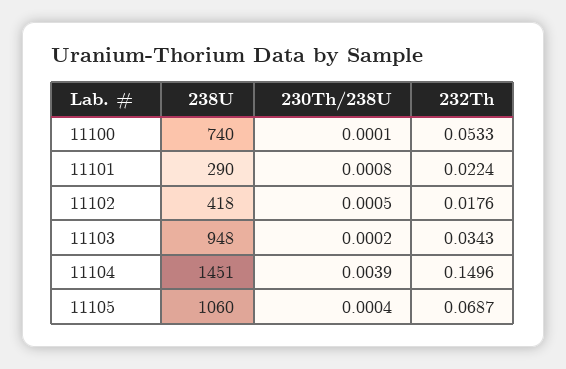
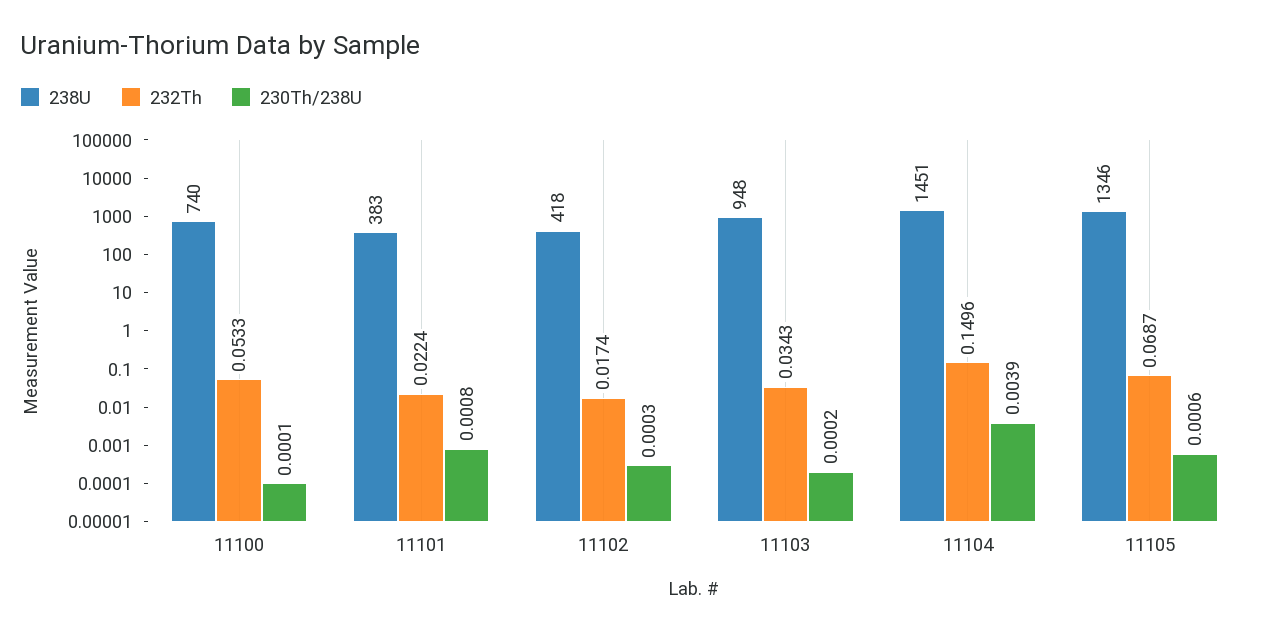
238U, 11101: 290 -> 383
230Th/238U, 11102: 0.0005 -> 0.0003
232Th, 11102: 0.0176 -> 0.0174
238U, 11105: 1060 -> 1346
230Th/238U, 11105: 0.0004 -> 0.0006

